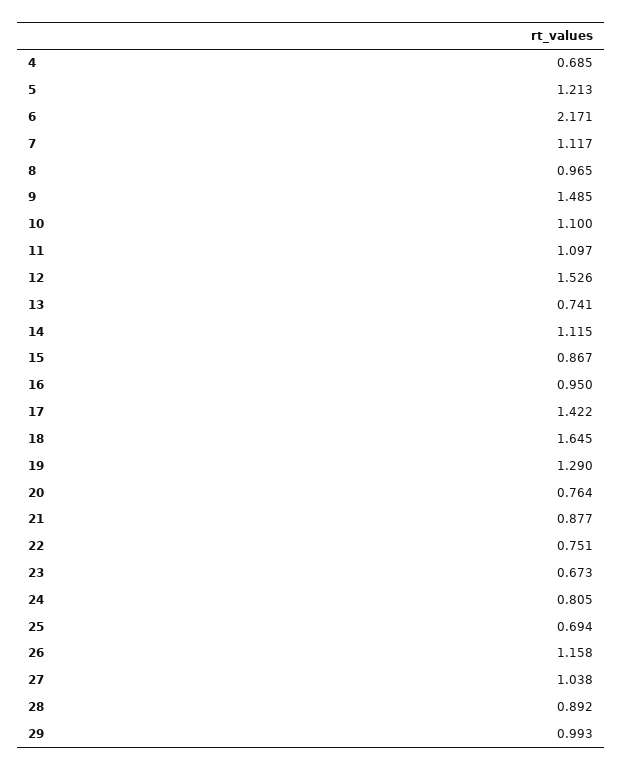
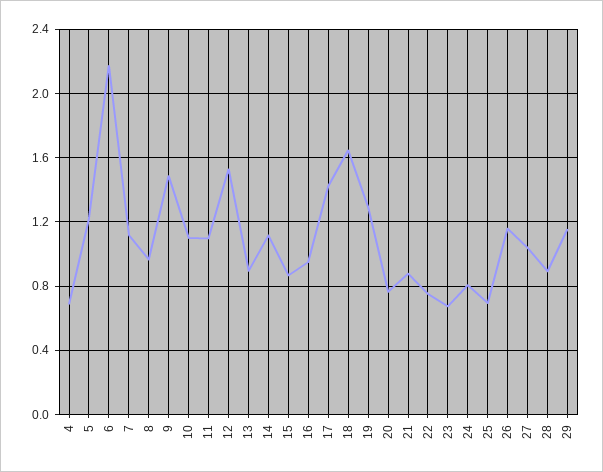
13: 0.741 -> 0.9
29: 0.993 -> 1.15

